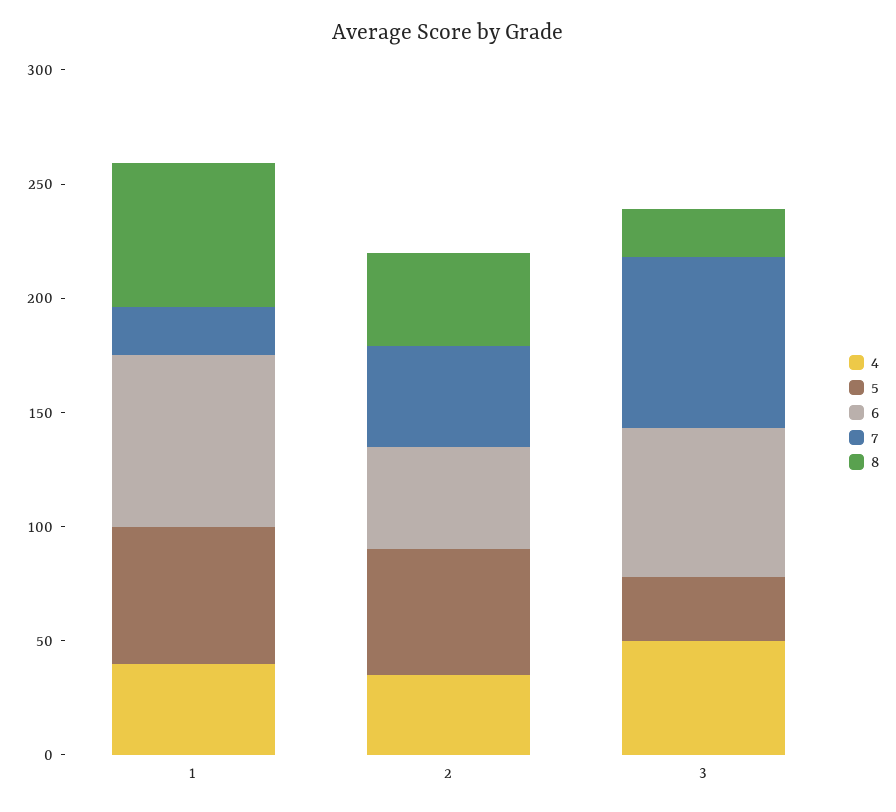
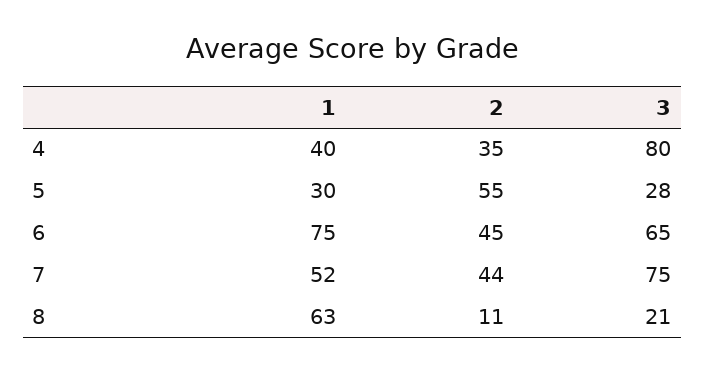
5, 1: 60 -> 30
7, 1: 20 -> 52
8, 2: 40 -> 11
4, 3: 50 -> 80

